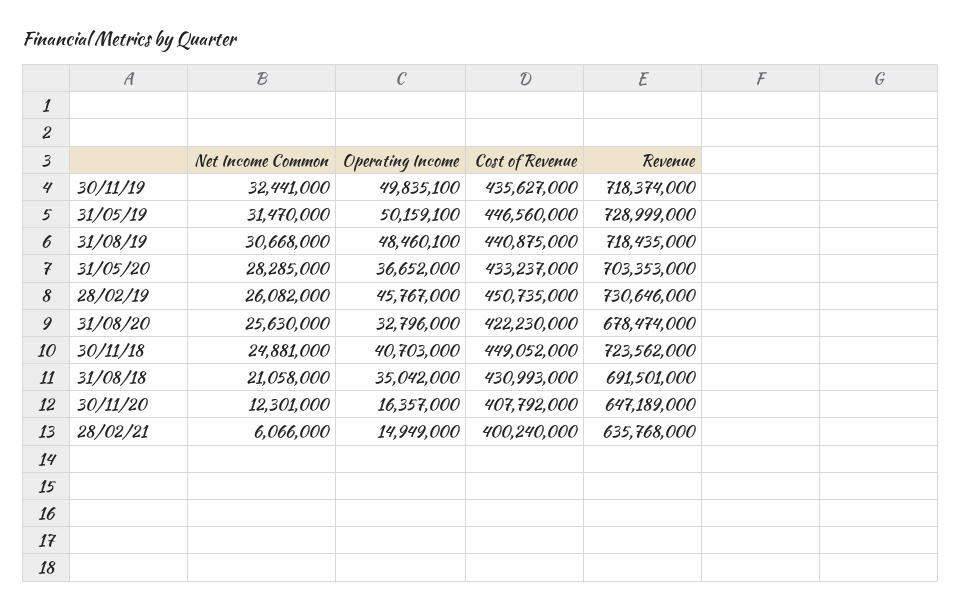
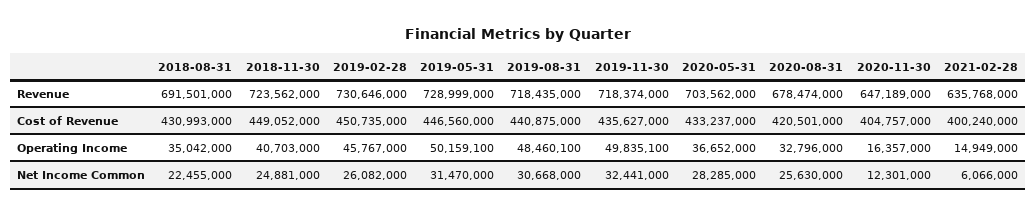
Revenue, 31/05/20: 703353000 -> 703562000
Cost of Revenue, 31/08/20: 422230000 -> 420501000
Net Income Common, 31/08/18: 21058000 -> 22455000
Cost of Revenue, 30/11/20: 407792000 -> 404757000

